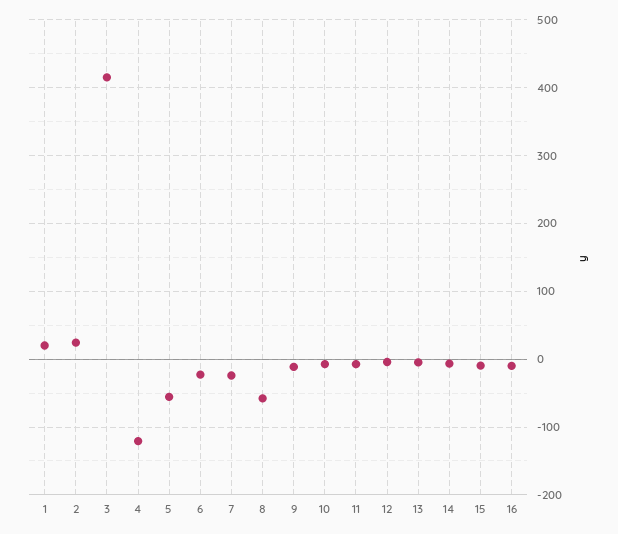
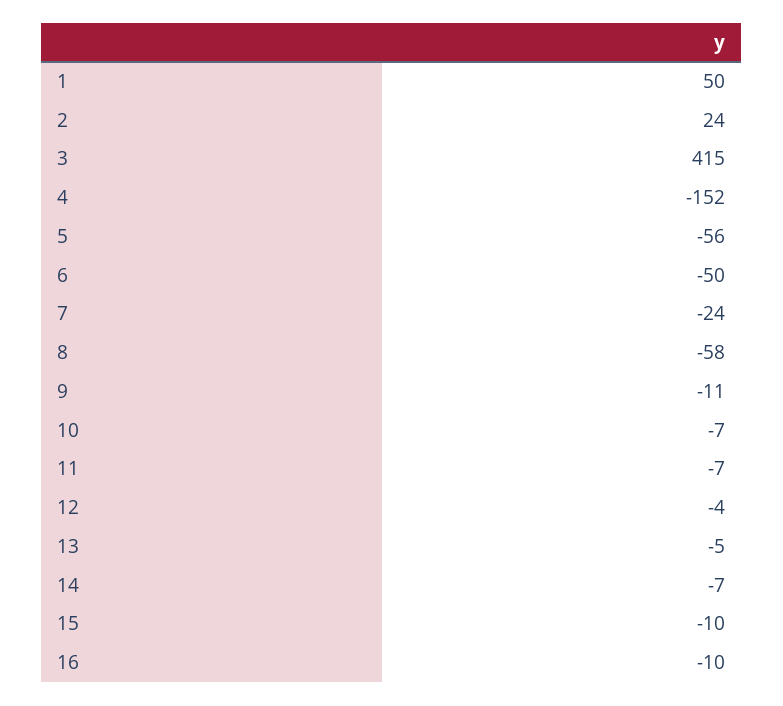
1: 20 -> 50
4: -120 -> -152
6: -20 -> -50

